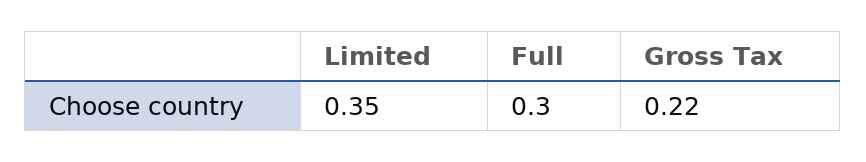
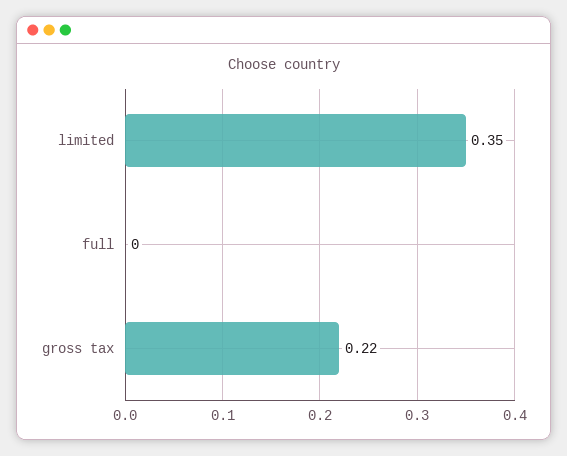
Full: 0.3 -> 0

